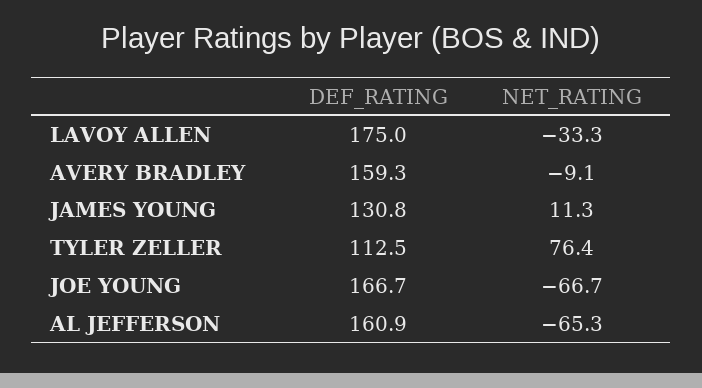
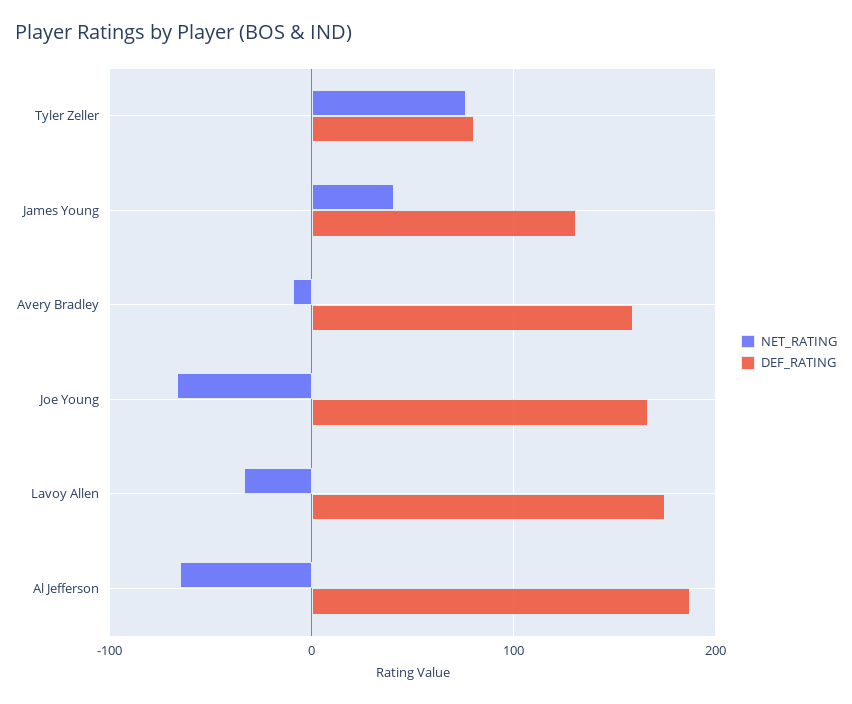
NET_RATING, JAMES YOUNG: 11.3 -> 40
DEF_RATING, TYLER ZELLER: 112.5 -> 80
DEF_RATING, AL JEFFERSON: 160.9 -> 190

